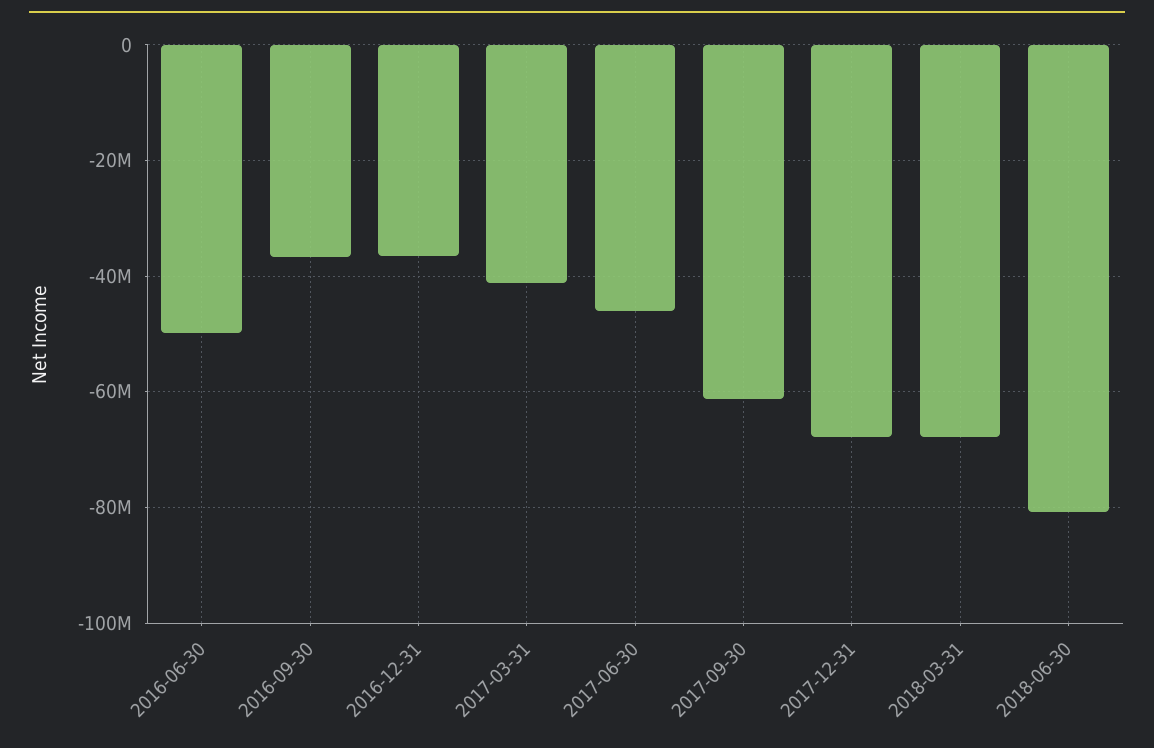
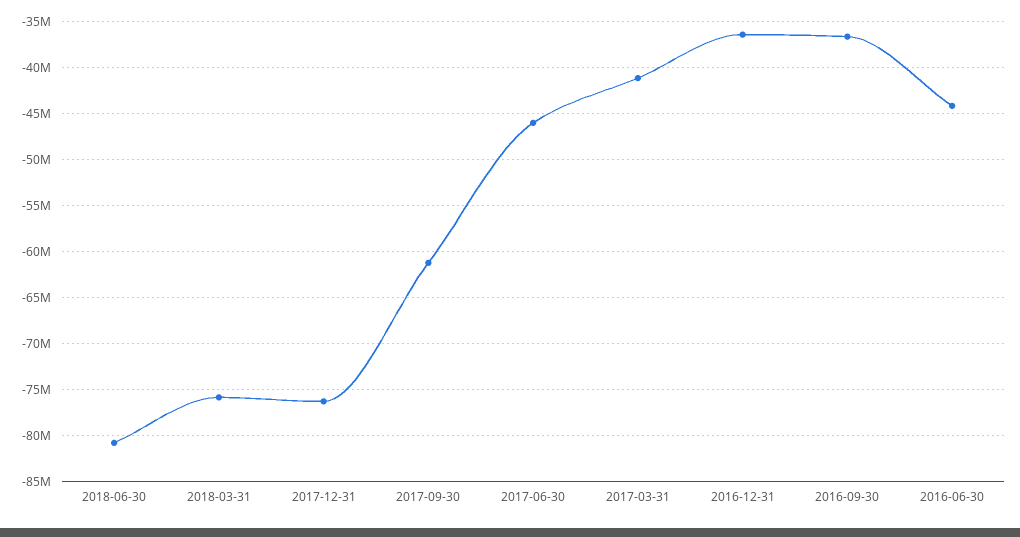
2016-06-30: -50000000 -> -44000000
2017-12-31: -68000000 -> -76000000
2018-03-31: -68000000 -> -76000000

